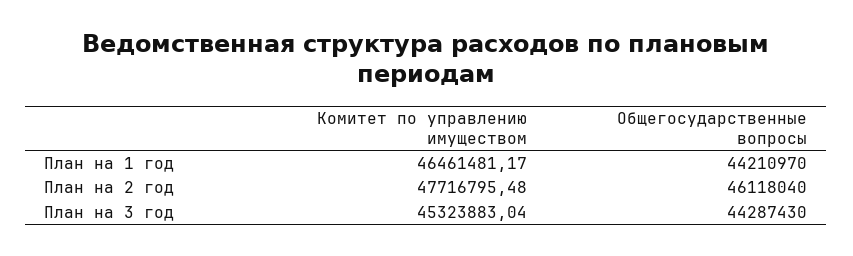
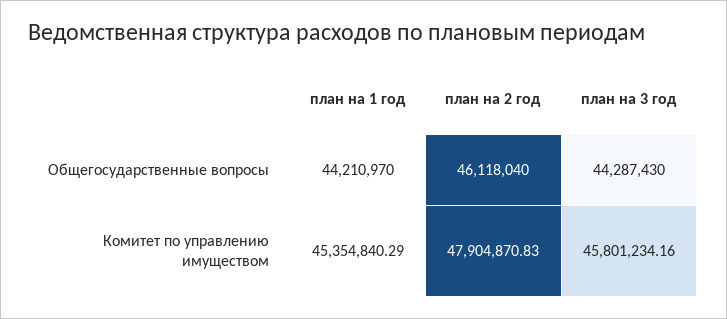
Комитет по управлению имуществом, План на 1 год: 46461481.17 -> 45354840.29
Комитет по управлению имуществом, План на 2 год: 47716795.48 -> 47904870.83
Комитет по управлению имуществом, План на 3 год: 45323883.04 -> 45801234.16

